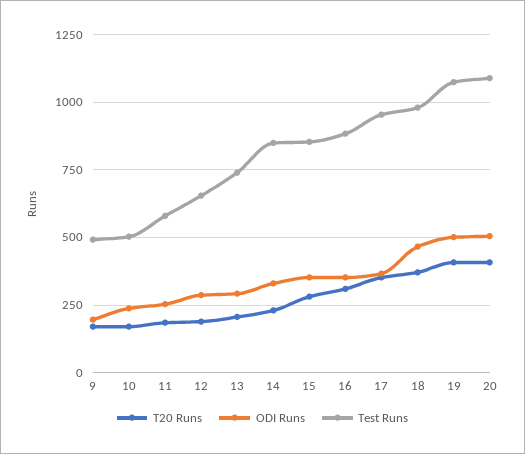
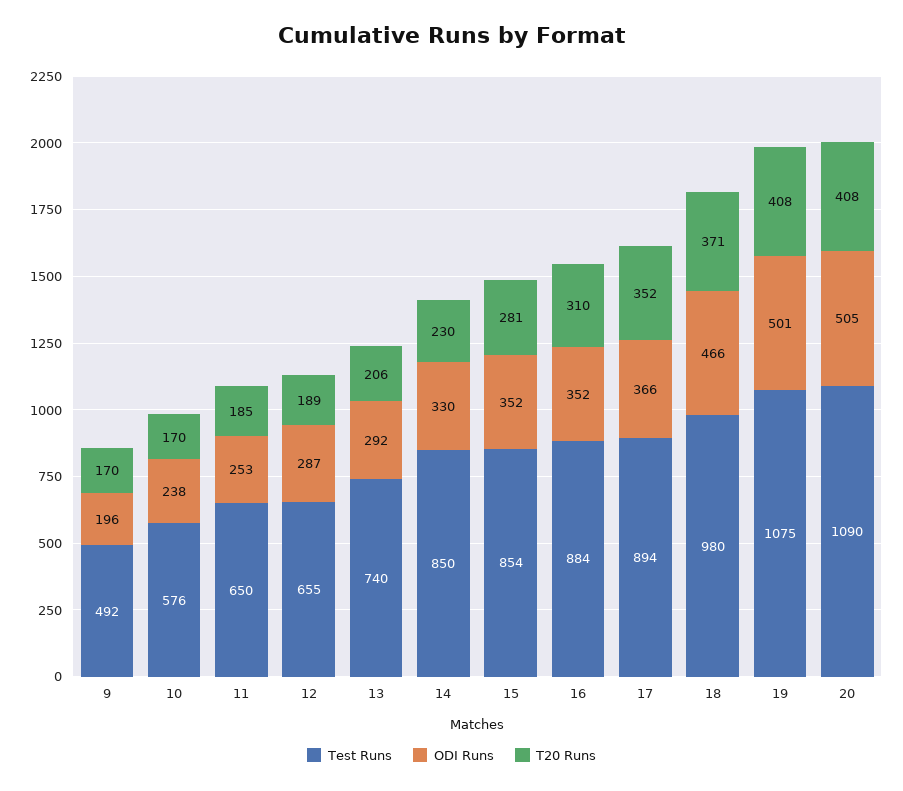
Test Runs, 10: 500 -> 576
Test Runs, 11: 575 -> 650
Test Runs, 17: 950 -> 894

